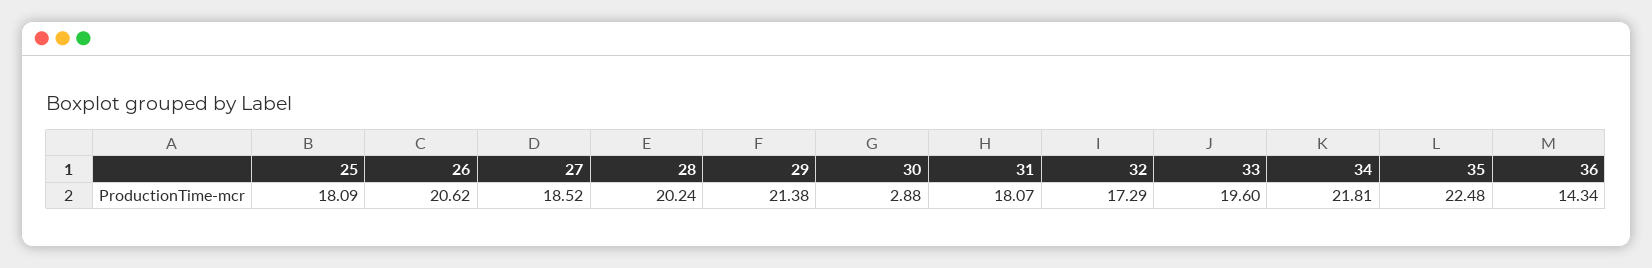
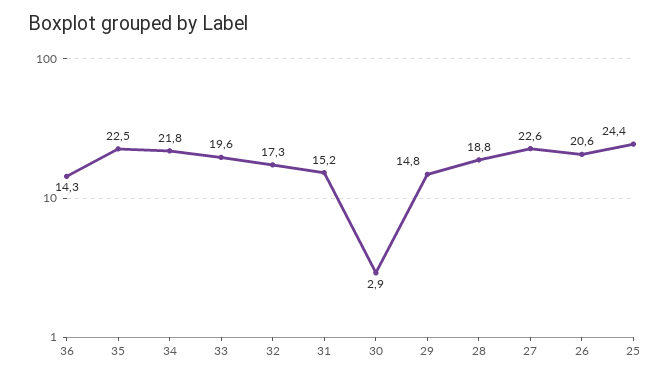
25: 18.09 -> 24.4
27: 18.52 -> 22.6
28: 20.24 -> 18.8
29: 21.38 -> 14.8
31: 18.07 -> 15.2

